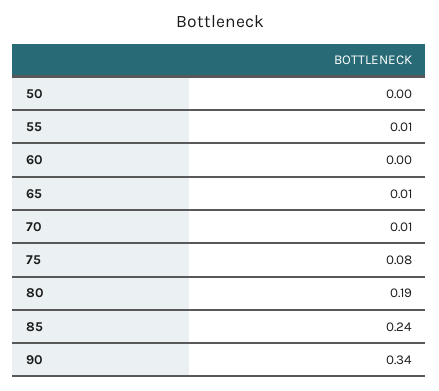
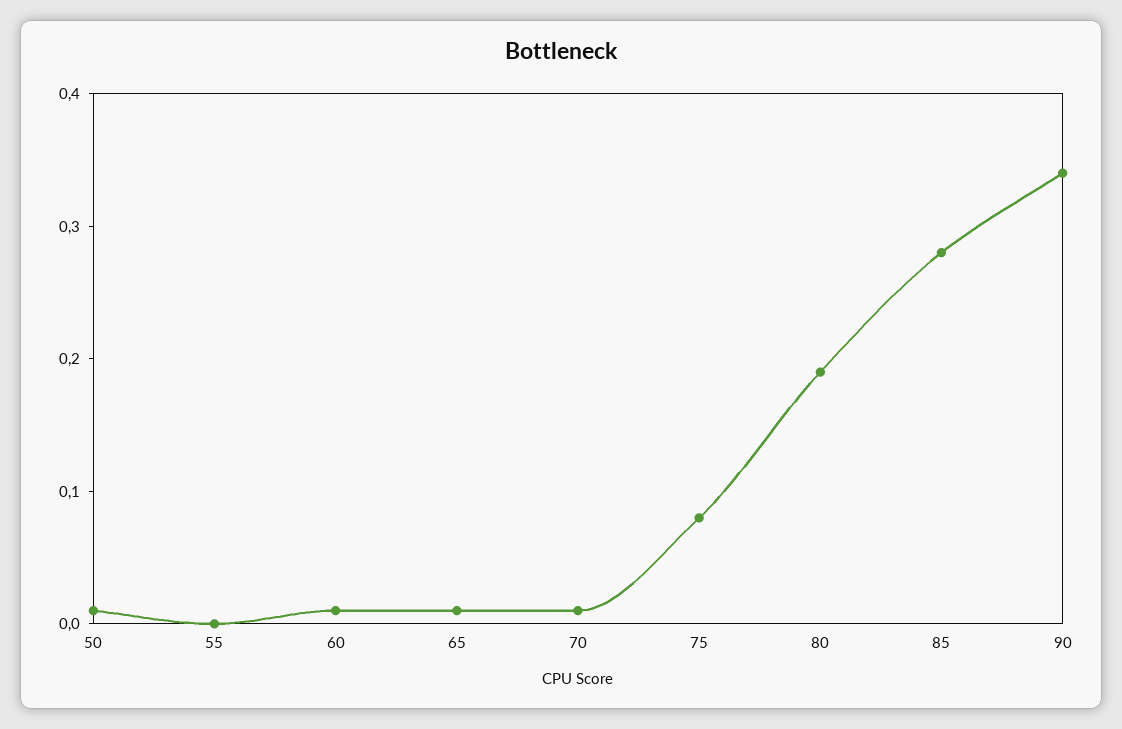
50: 0 -> 0.01
55: 0.01 -> 0
60: 0 -> 0.01
85: 0.24 -> 0.28

